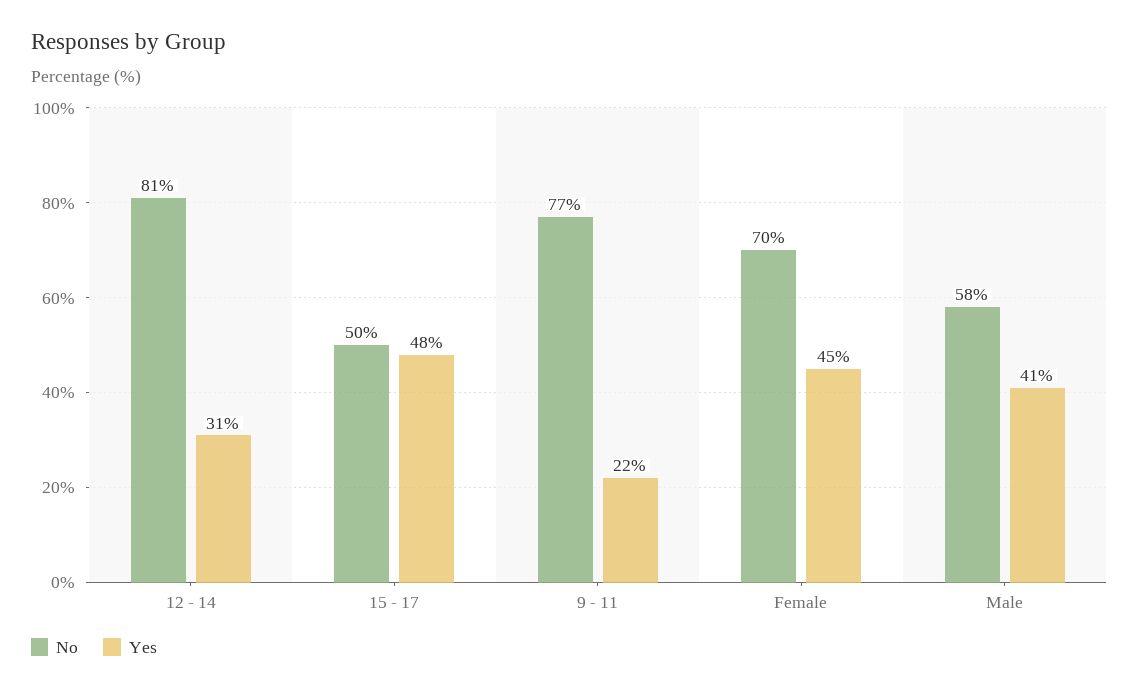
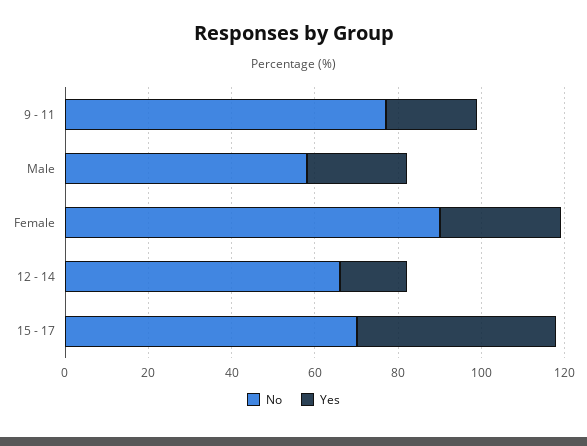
No, 12 - 14: 81 -> 65
Yes, 12 - 14: 31 -> 15
No, 15 - 17: 50 -> 70
No, Female: 70 -> 90
Yes, Female: 45 -> 30
Yes, Male: 41 -> 25

